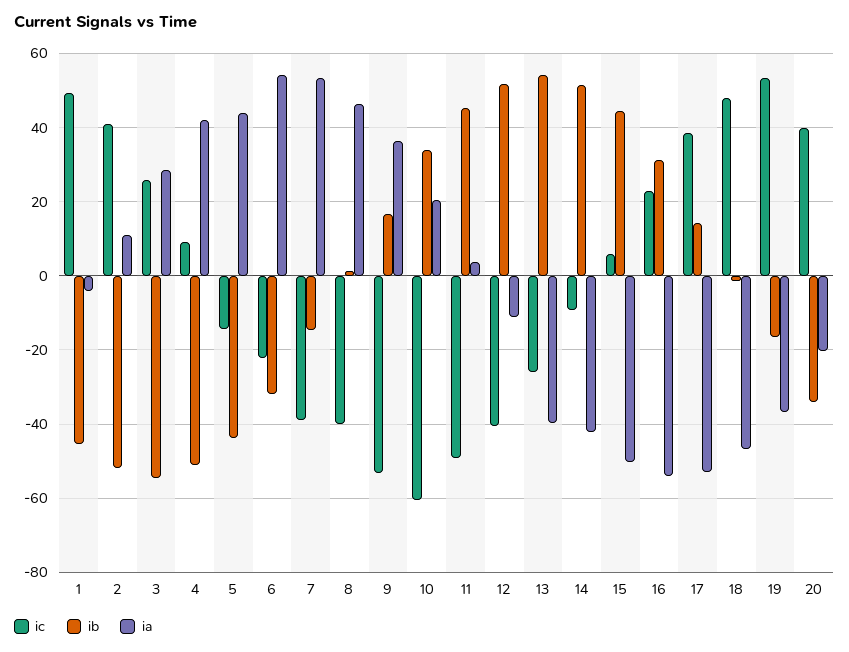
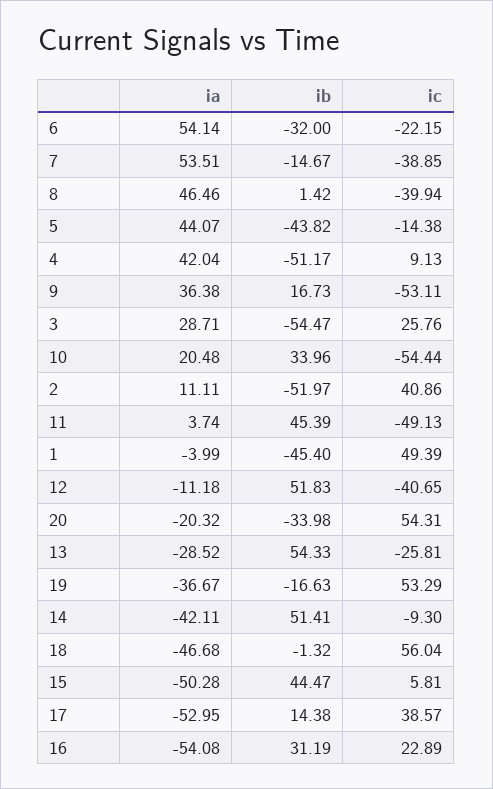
ic, 10: -60 -> -54.44
ia, 13: -40 -> -28.52
ic, 18: 48 -> 56.04
ic, 20: 40 -> 54.31

